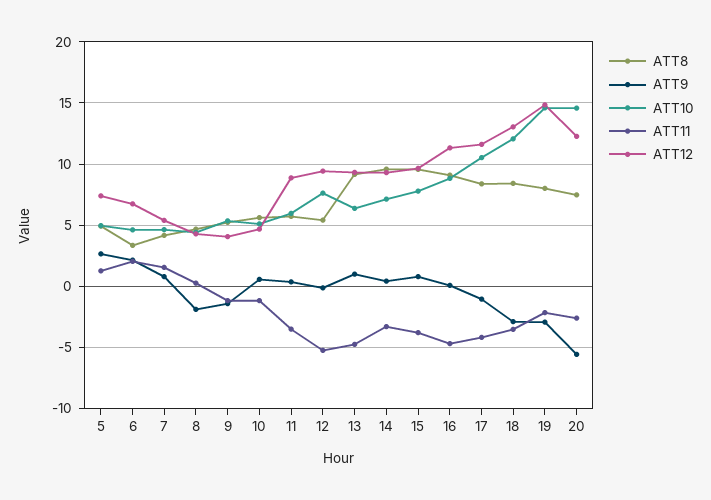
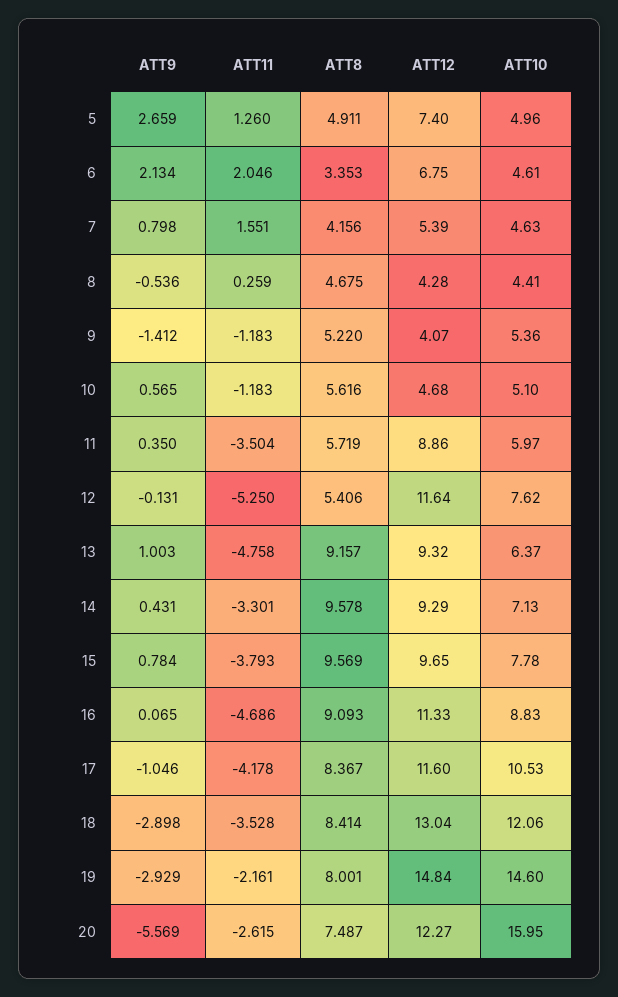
ATT9, 8: -2 -> -0.536
ATT12, 12: 9.5 -> 11.64
ATT10, 20: 14.5 -> 15.95

